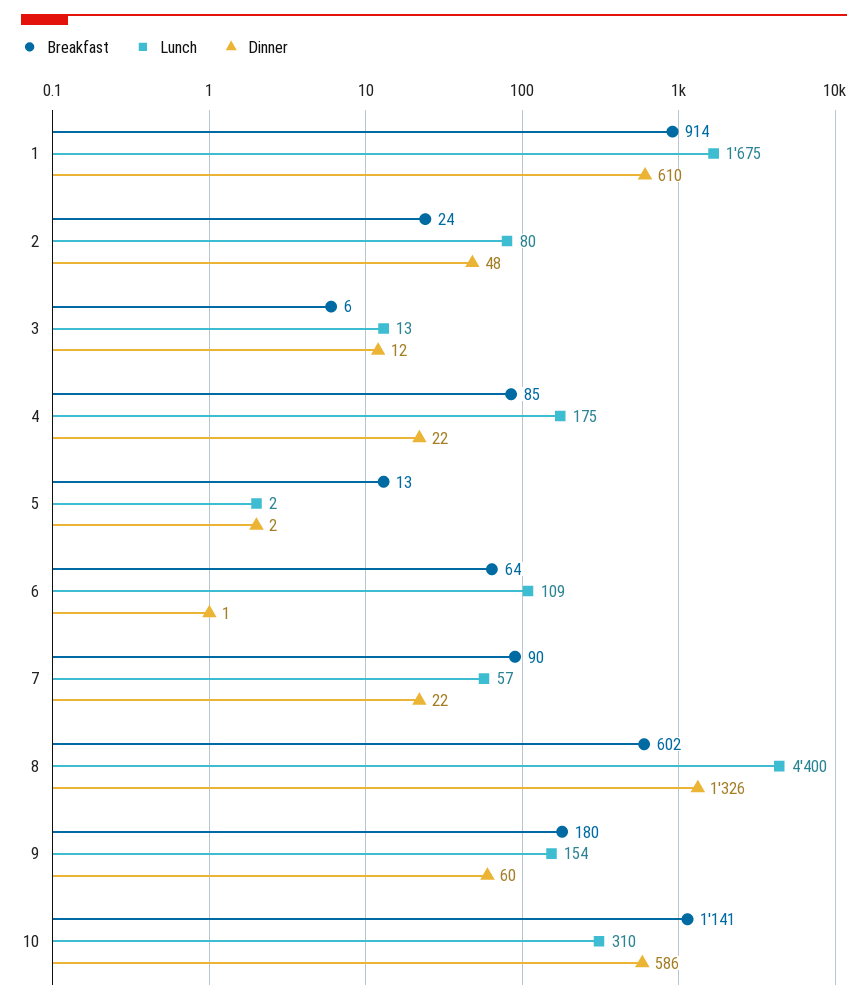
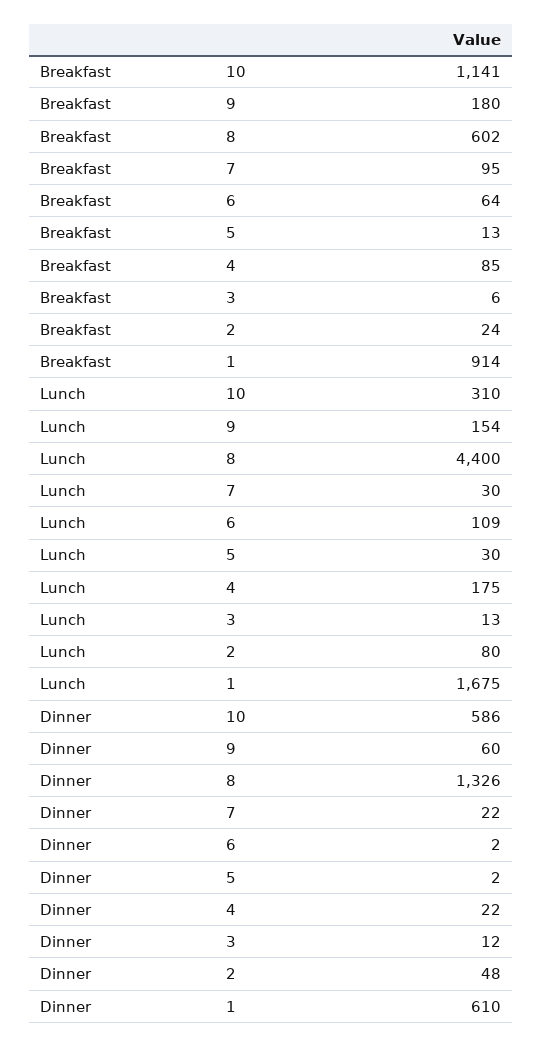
Lunch, 5: 2 -> 30
Dinner, 6: 1 -> 2
Breakfast, 7: 90 -> 95
Lunch, 7: 57 -> 30

